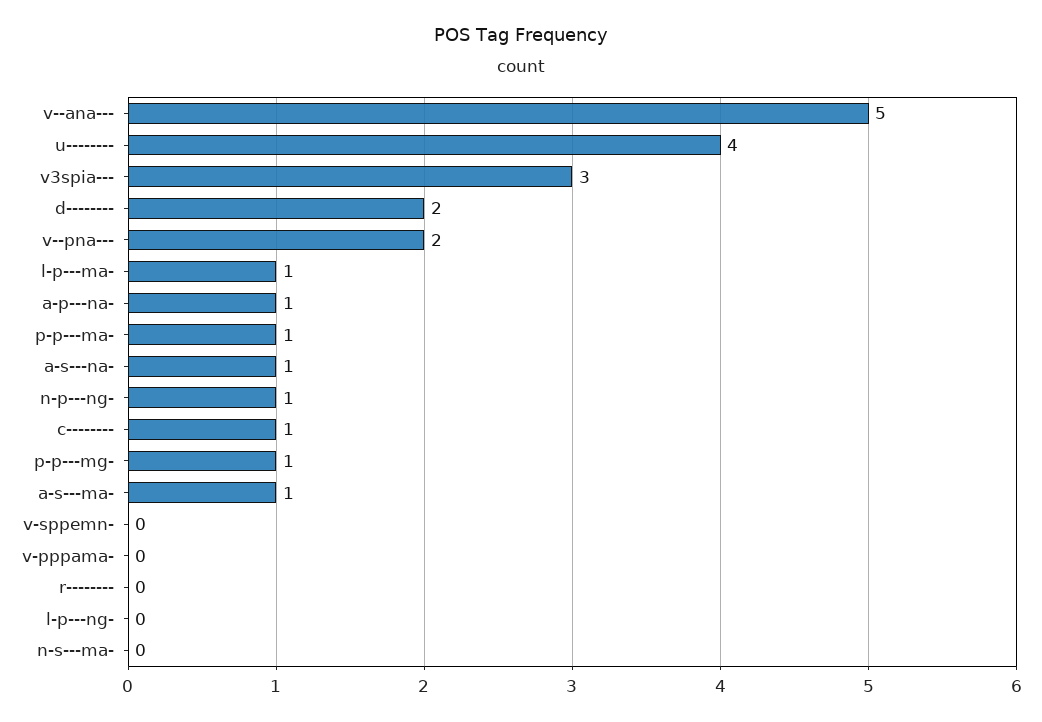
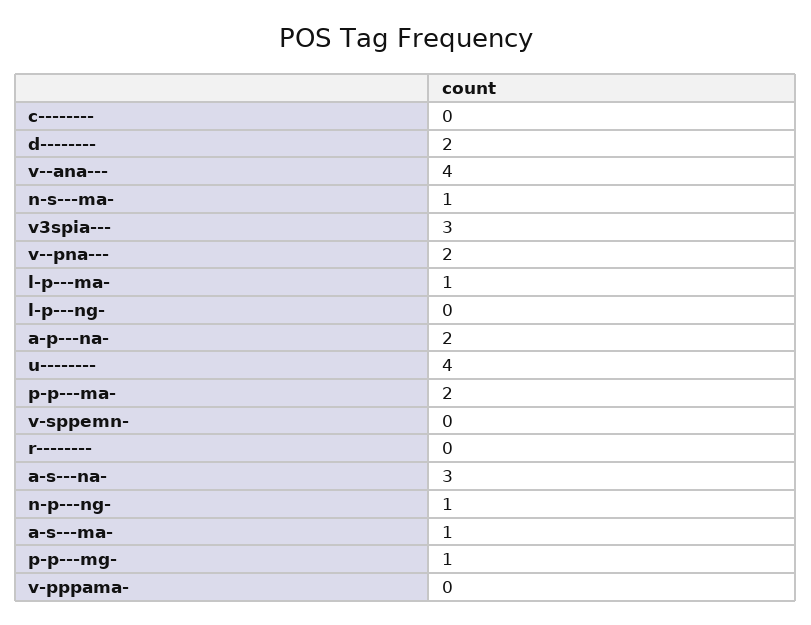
v--ana---: 5 -> 4
a-p---na-: 1 -> 2
p-p---ma-: 1 -> 2
a-s---na-: 1 -> 3
c--------: 1 -> 0
n-s---ma-: 0 -> 1

